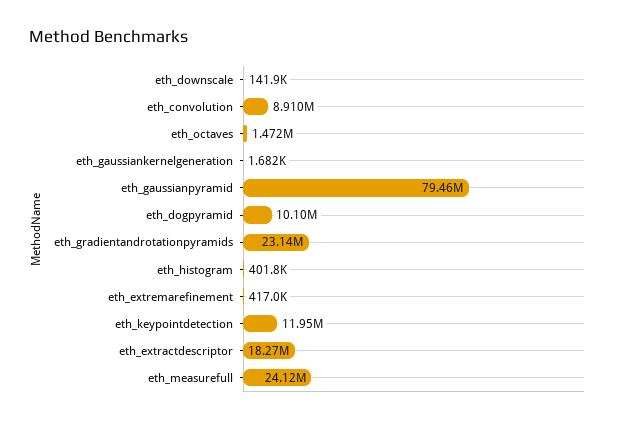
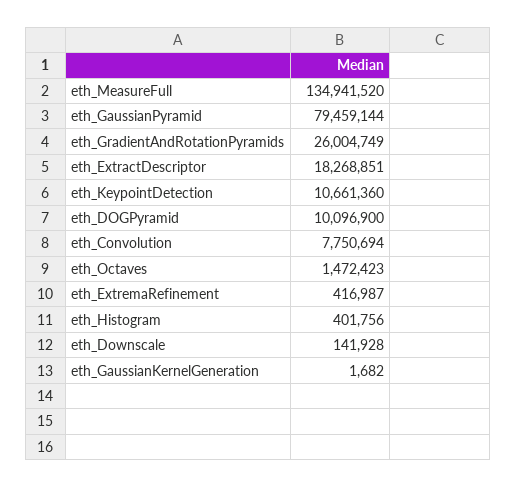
eth_convolution: 8910000 -> 7750694
eth_gradientandrotationpyramids: 23140000 -> 26004749
eth_keypointdetection: 11950000 -> 10661360
eth_measurefull: 24120000 -> 134941520

